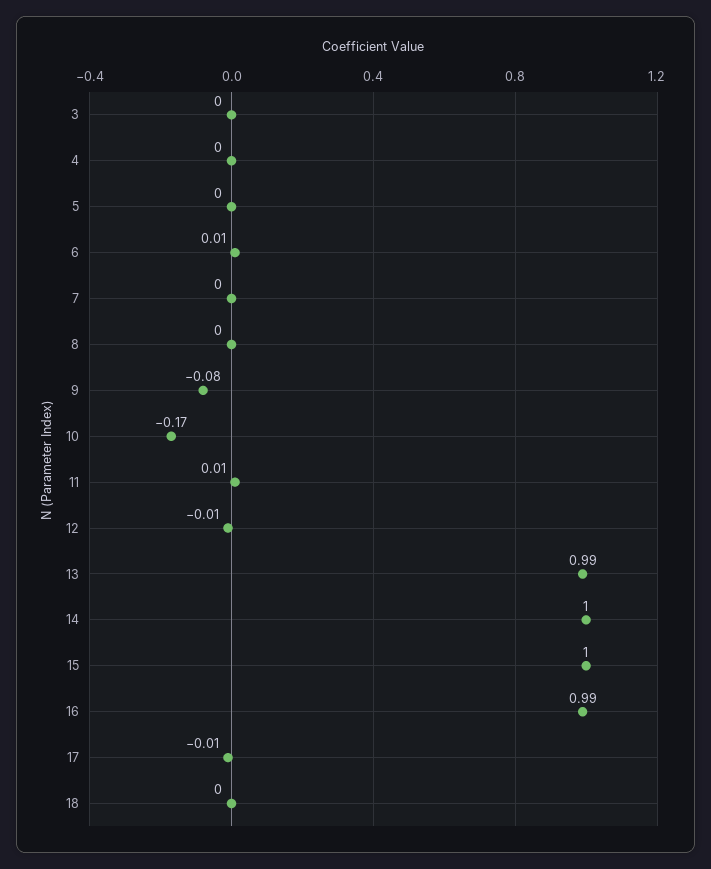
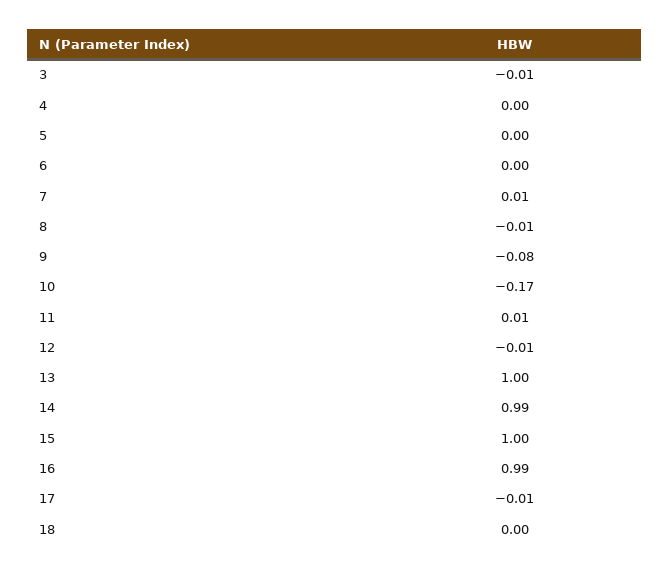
3: 0 -> -0.01
6: 0.01 -> 0
7: 0 -> 0.01
8: 0 -> -0.01
13: 0.99 -> 1
14: 1 -> 0.99

